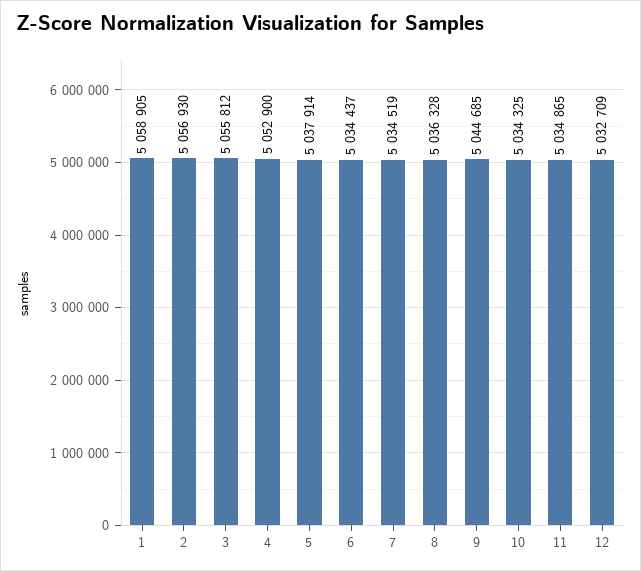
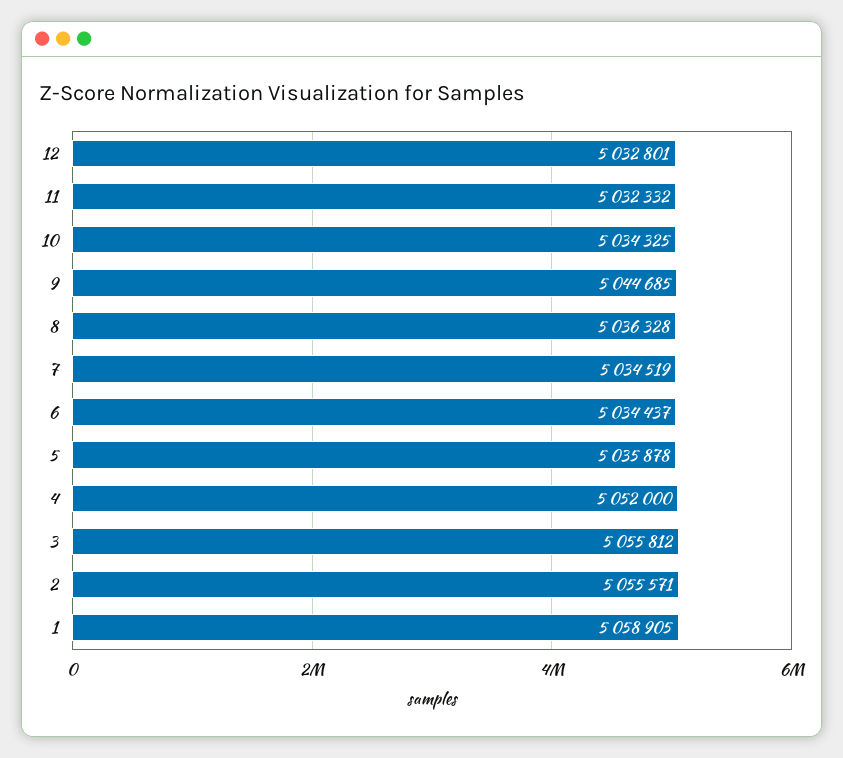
2: 5056930 -> 5055571
4: 5052900 -> 5052000
5: 5037914 -> 5035878
11: 5034865 -> 5032332
12: 5032709 -> 5032801

